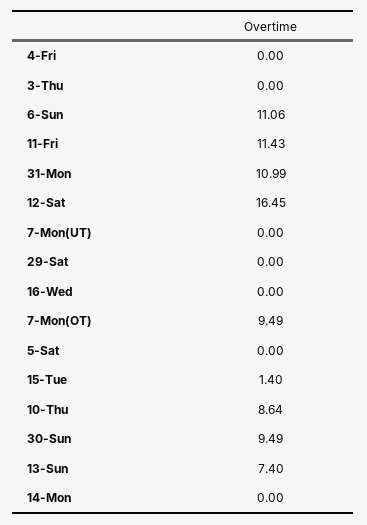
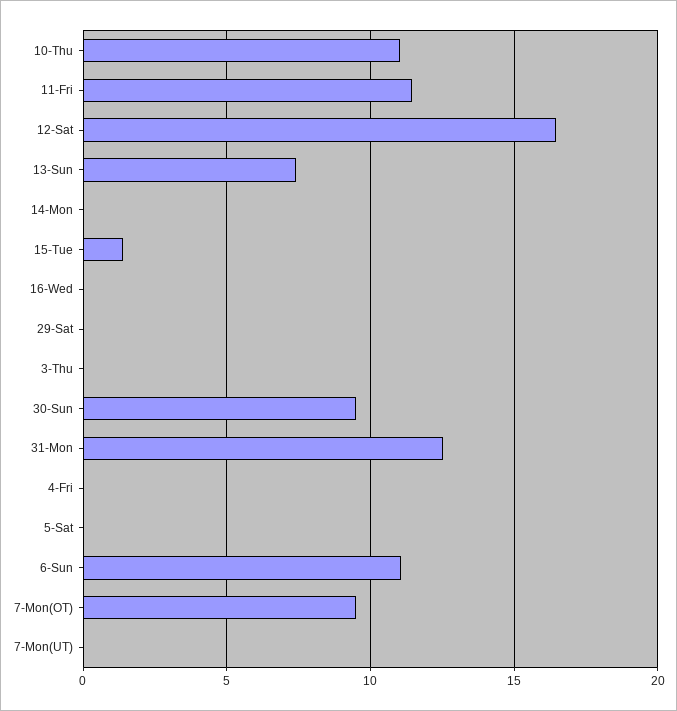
31-Mon: 10.99 -> 12.5
10-Thu: 8.64 -> 11

